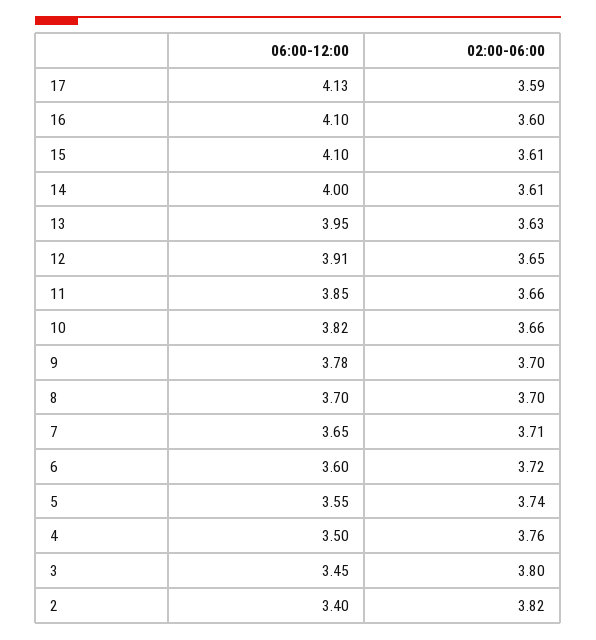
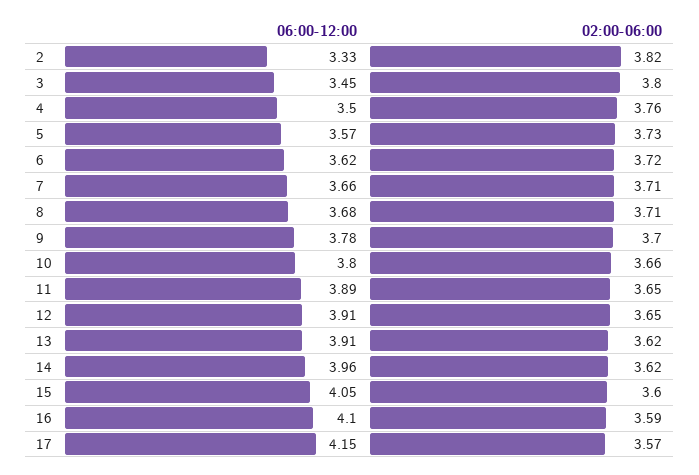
06:00-12:00, 17: 4.13 -> 4.15
02:00-06:00, 17: 3.59 -> 3.57
02:00-06:00, 16: 3.6 -> 3.59
06:00-12:00, 15: 4.1 -> 4.05
02:00-06:00, 15: 3.61 -> 3.6
06:00-12:00, 14: 4 -> 3.96
02:00-06:00, 14: 3.61 -> 3.62
06:00-12:00, 13: 3.95 -> 3.91
02:00-06:00, 13: 3.63 -> 3.62
06:00-12:00, 11: 3.85 -> 3.89
02:00-06:00, 11: 3.66 -> 3.65
06:00-12:00, 10: 3.82 -> 3.8
06:00-12:00, 8: 3.7 -> 3.68
02:00-06:00, 8: 3.7 -> 3.71
06:00-12:00, 7: 3.65 -> 3.66
06:00-12:00, 6: 3.6 -> 3.62
06:00-12:00, 5: 3.55 -> 3.57
02:00-06:00, 5: 3.74 -> 3.73
06:00-12:00, 2: 3.4 -> 3.33

